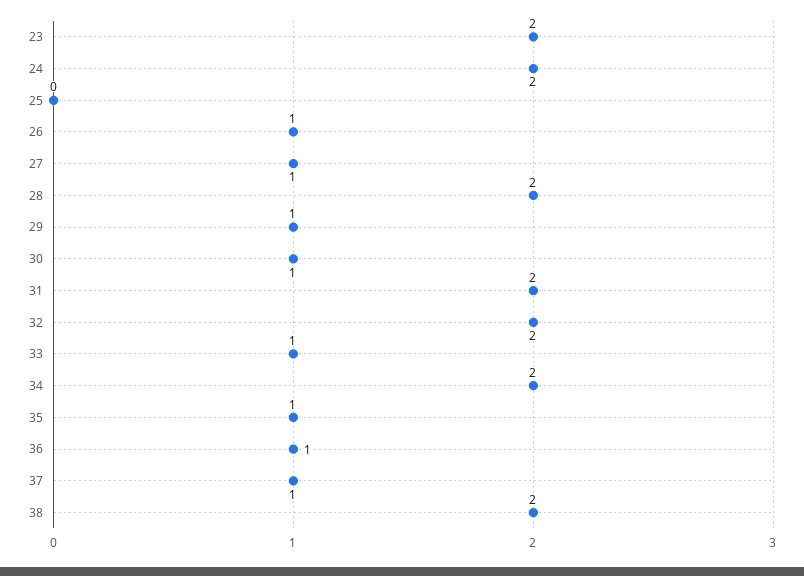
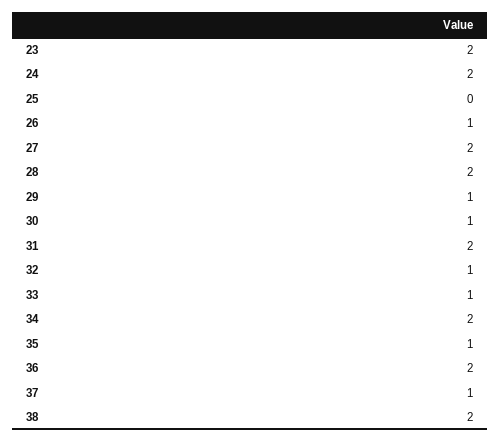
27: 1 -> 2
32: 2 -> 1
36: 1 -> 2

